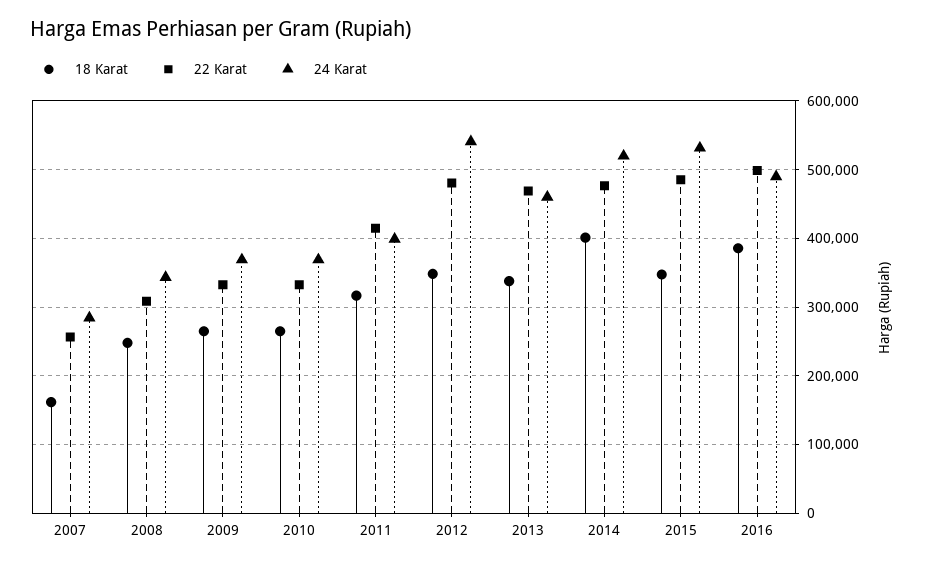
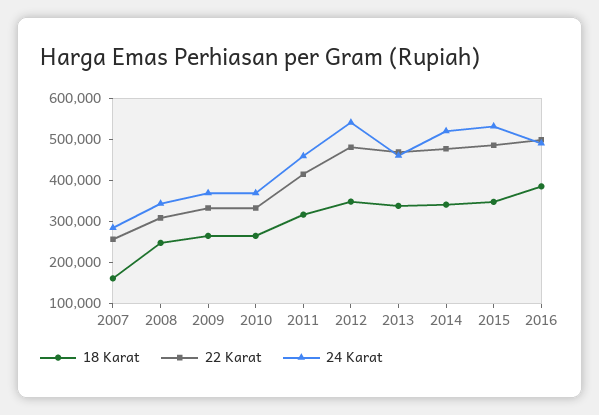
24 Karat, 2011: 400000 -> 460000
18 Karat, 2014: 400000 -> 340000

